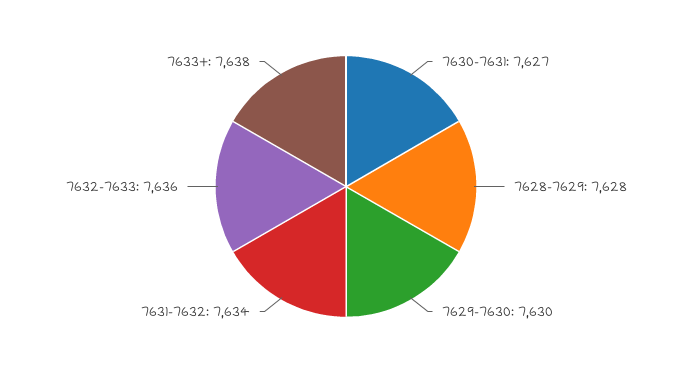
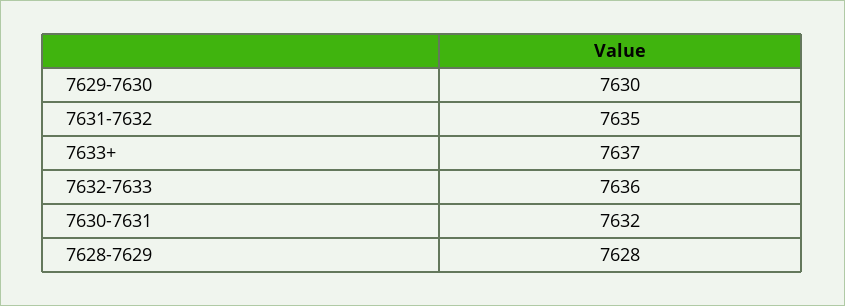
7630-7631: 7627 -> 7632
7631-7632: 7634 -> 7635
7633+: 7638 -> 7637

